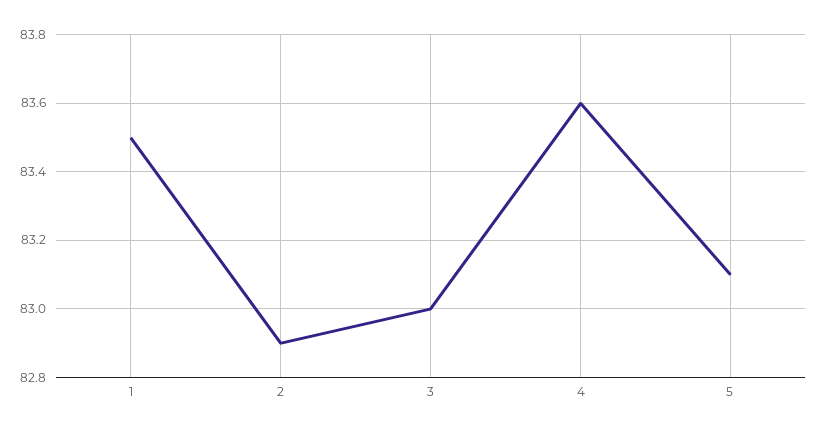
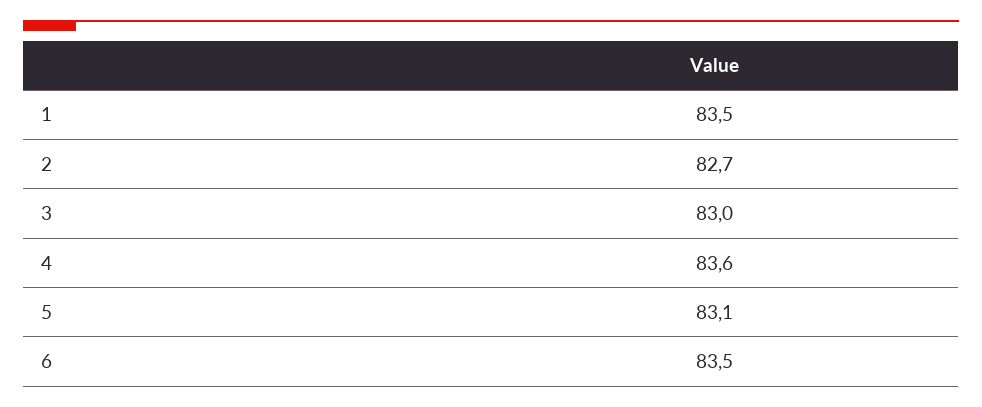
2: 82.9 -> 82.7
6: none -> 83.5

